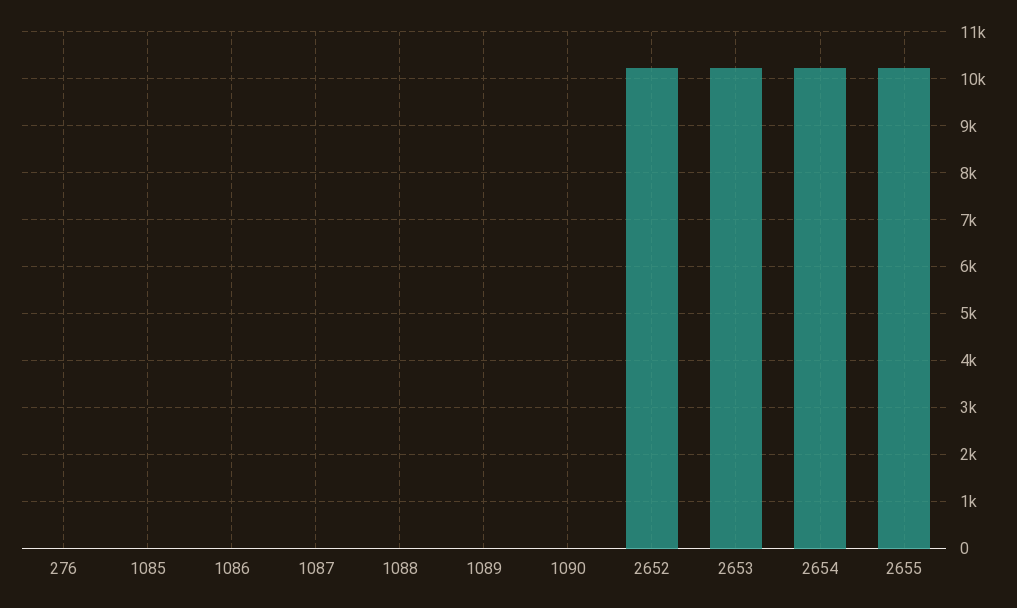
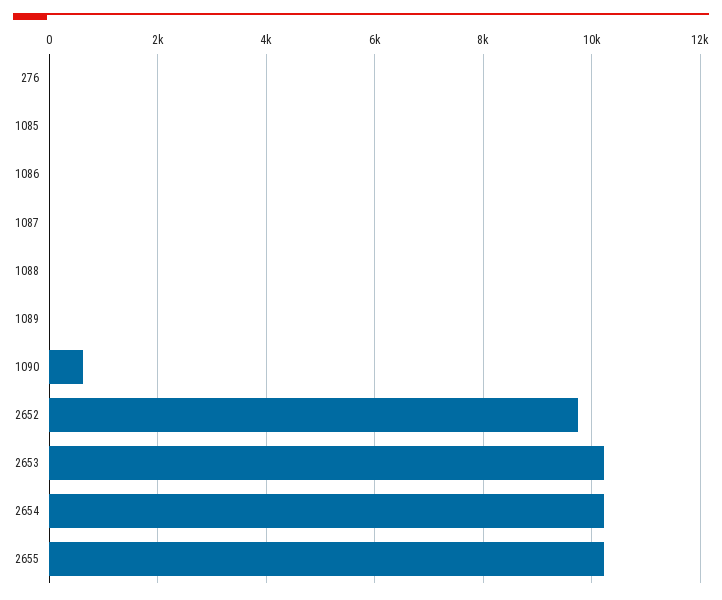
1090: 0 -> 600
2652: 10200 -> 9800

